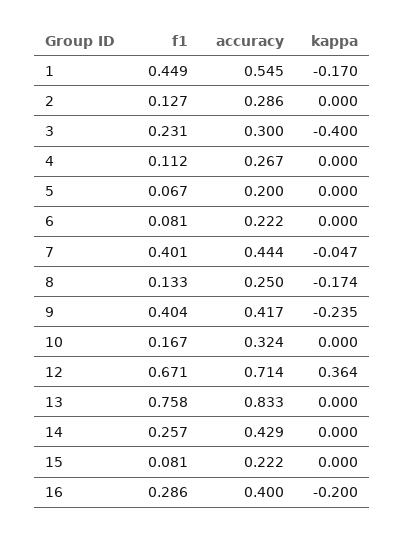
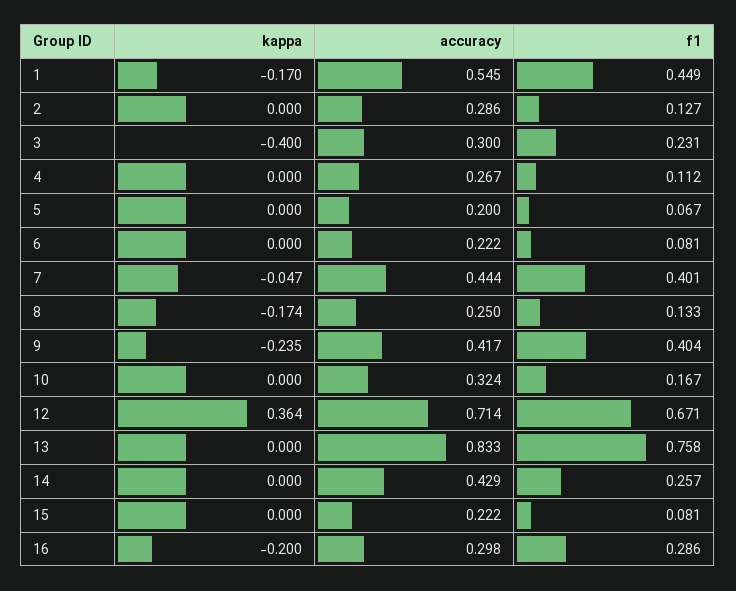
accuracy, 16: 0.4 -> 0.298

